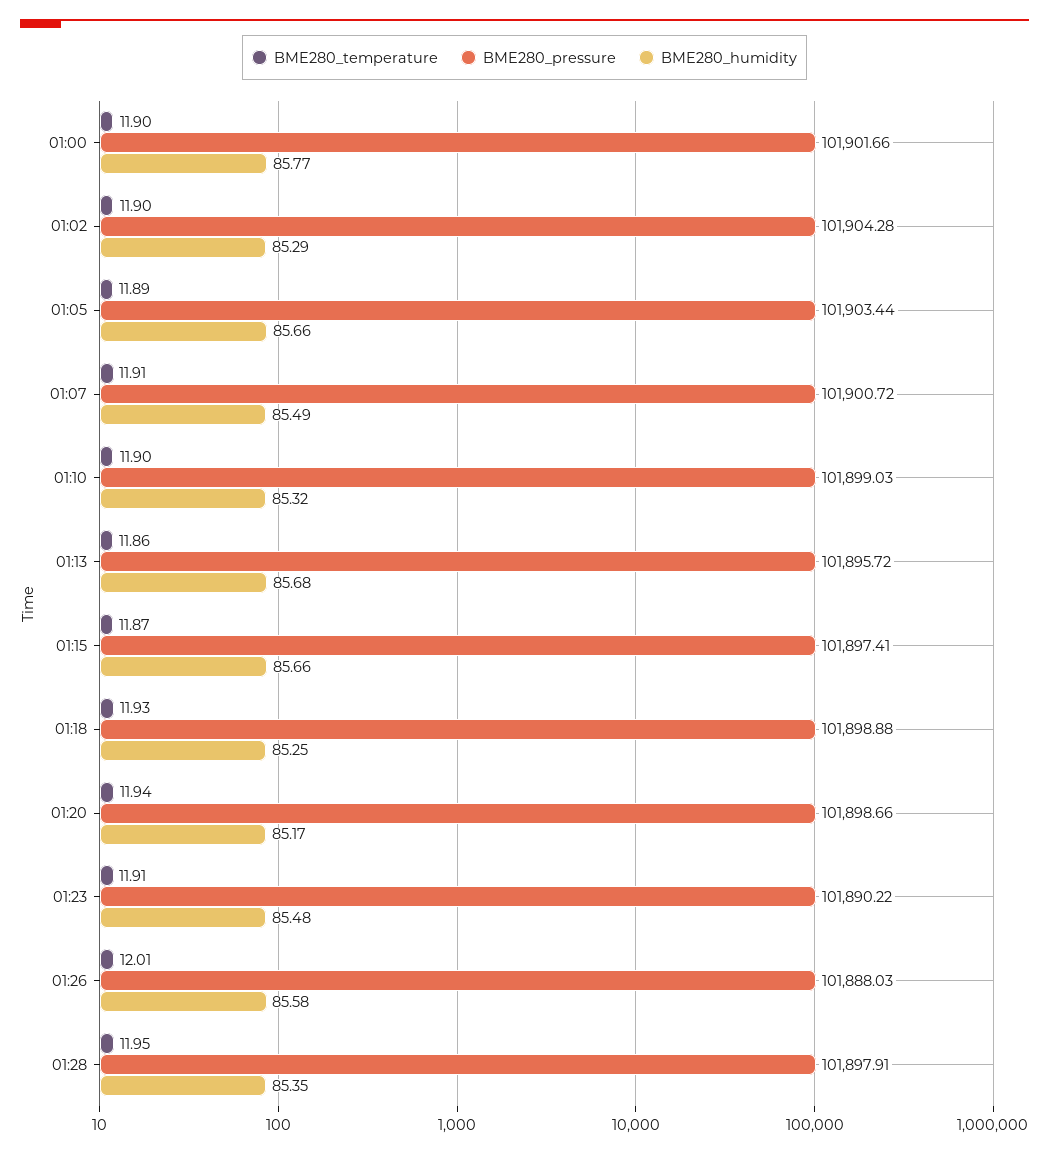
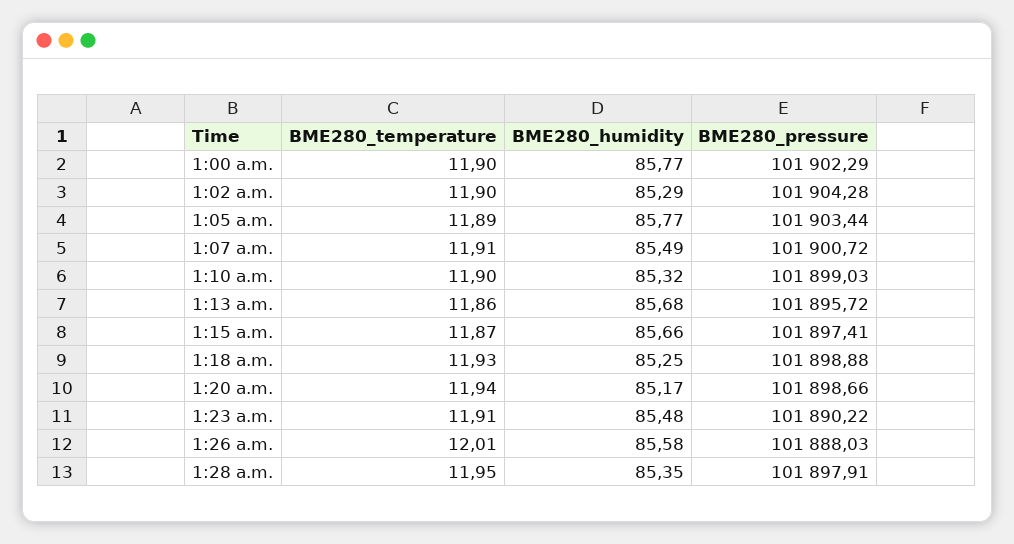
BME280_pressure, 01:00: 101901.66 -> 101902.29
BME280_humidity, 01:05: 85.66 -> 85.77

